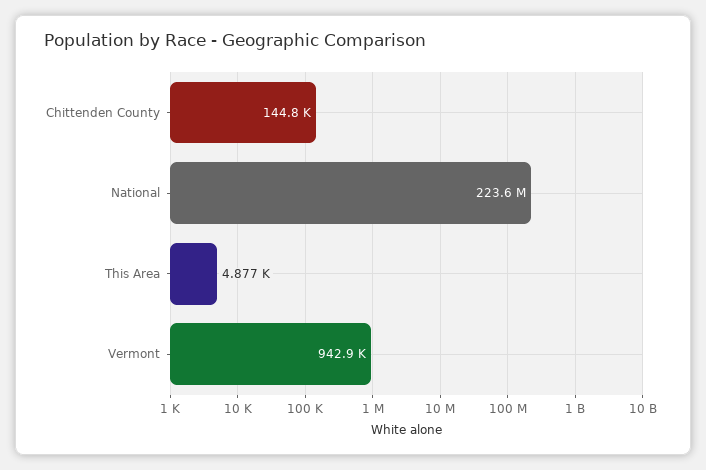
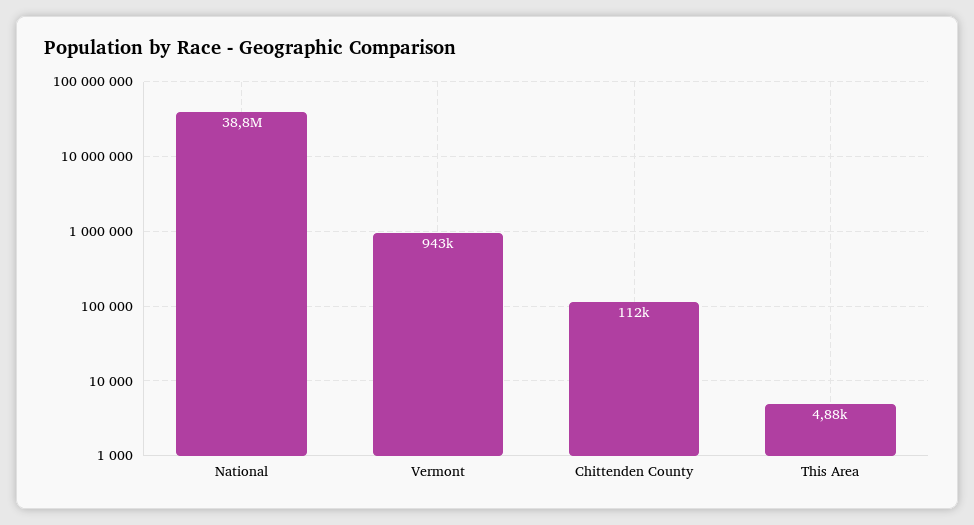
Chittenden County: 144800 -> 112000
National: 223600000 -> 38800000

